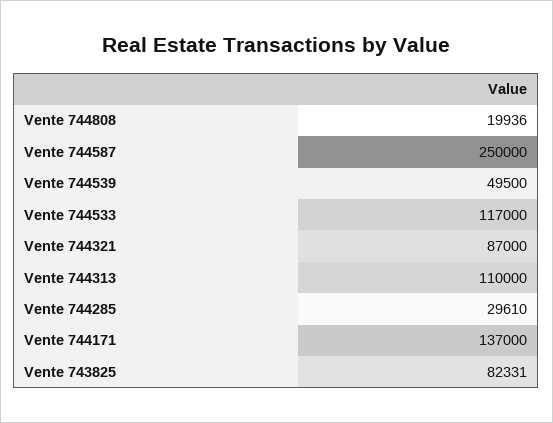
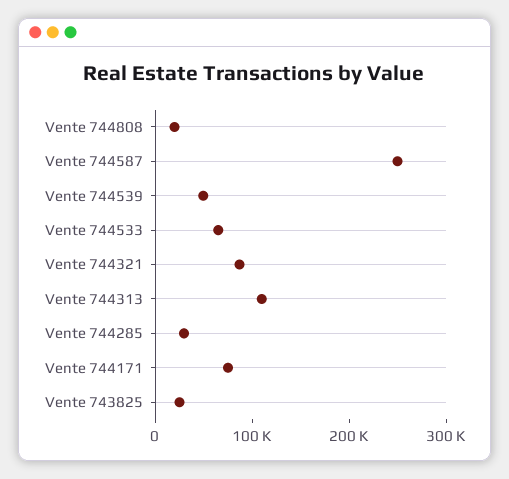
Vente 744533: 117000 -> 60000
Vente 744171: 137000 -> 80000
Vente 743825: 82331 -> 20000

